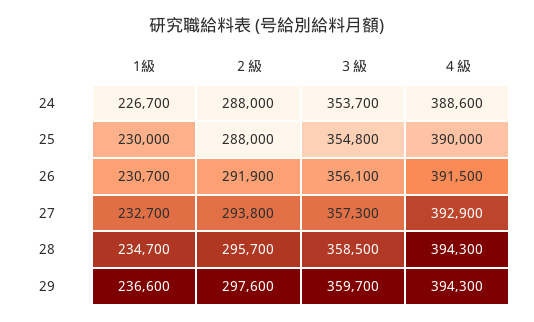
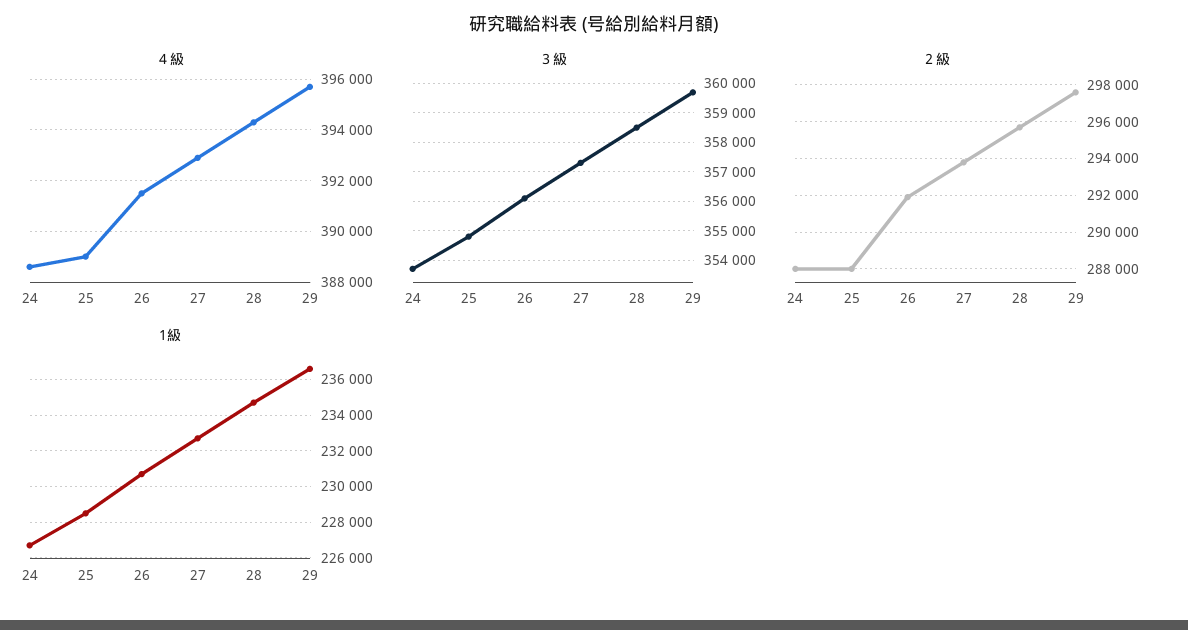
1級, 25: 230000 -> 228500
４級, 25: 390000 -> 389000
４級, 29: 394300 -> 395750

